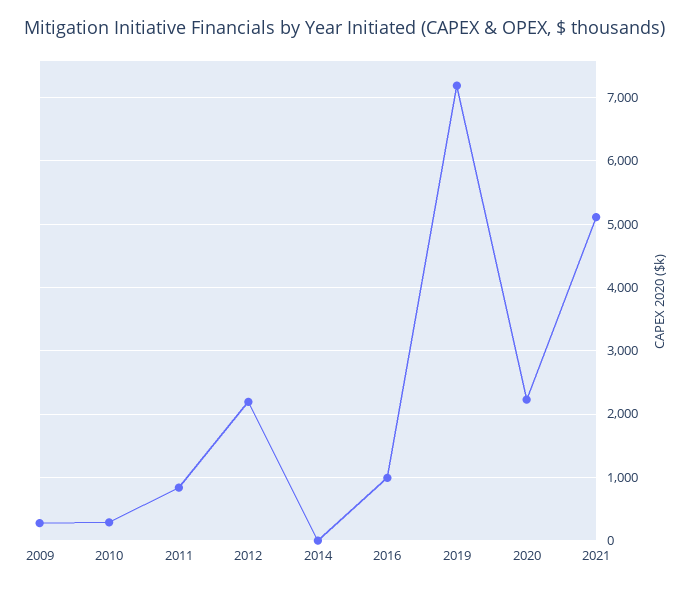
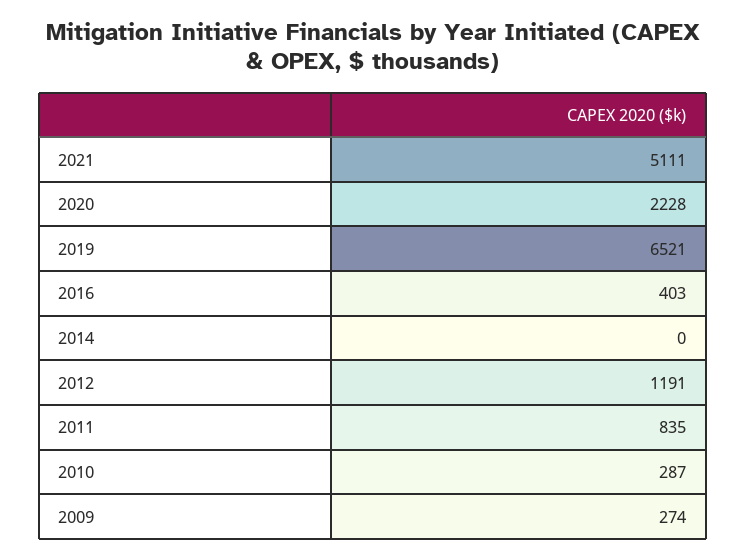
2012: 2200 -> 1191
2016: 1000 -> 403
2019: 7200 -> 6521

